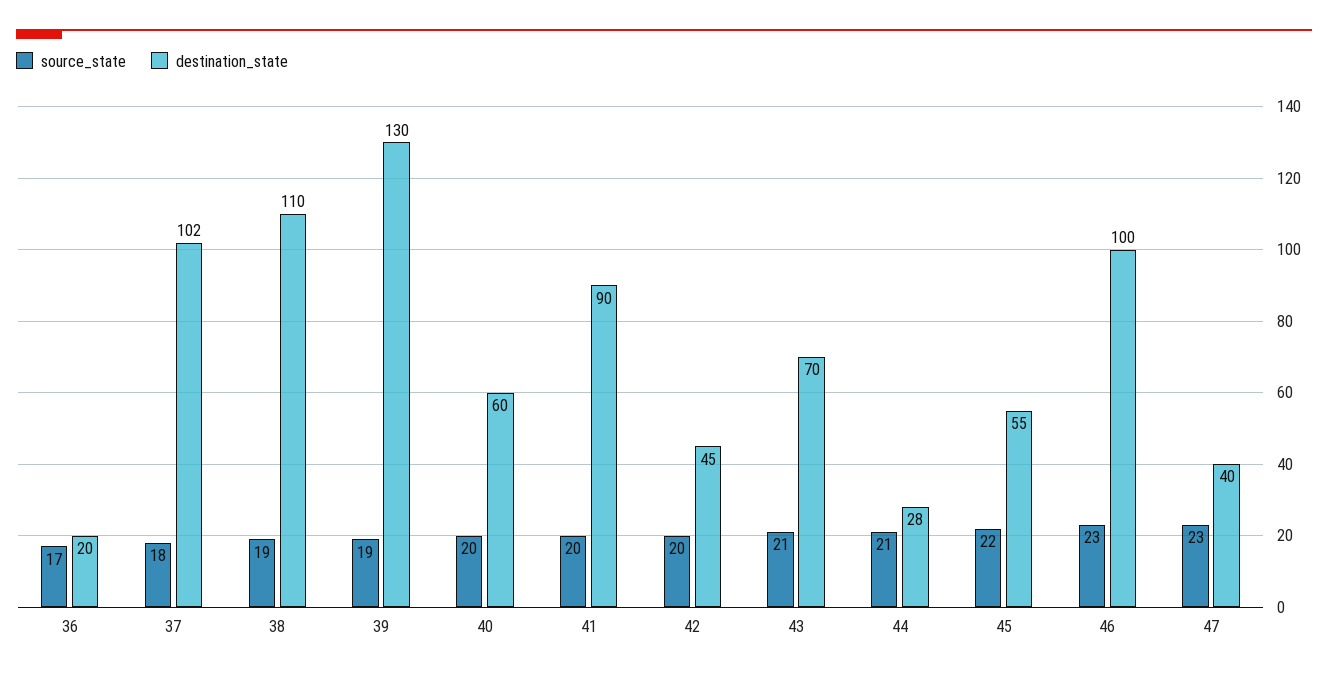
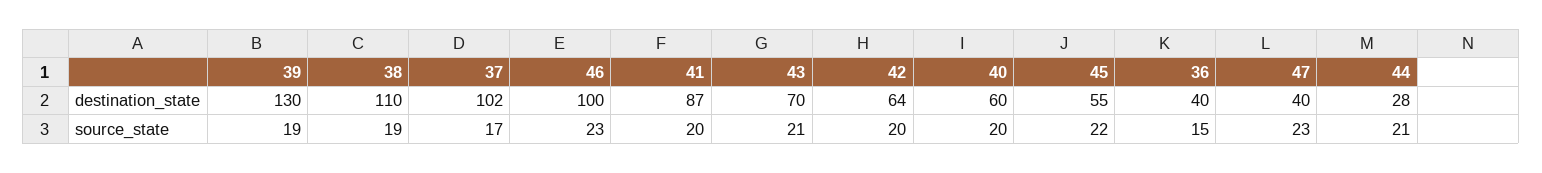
source_state, 36: 17 -> 15
destination_state, 36: 20 -> 40
source_state, 37: 18 -> 17
destination_state, 41: 90 -> 87
destination_state, 42: 45 -> 64

